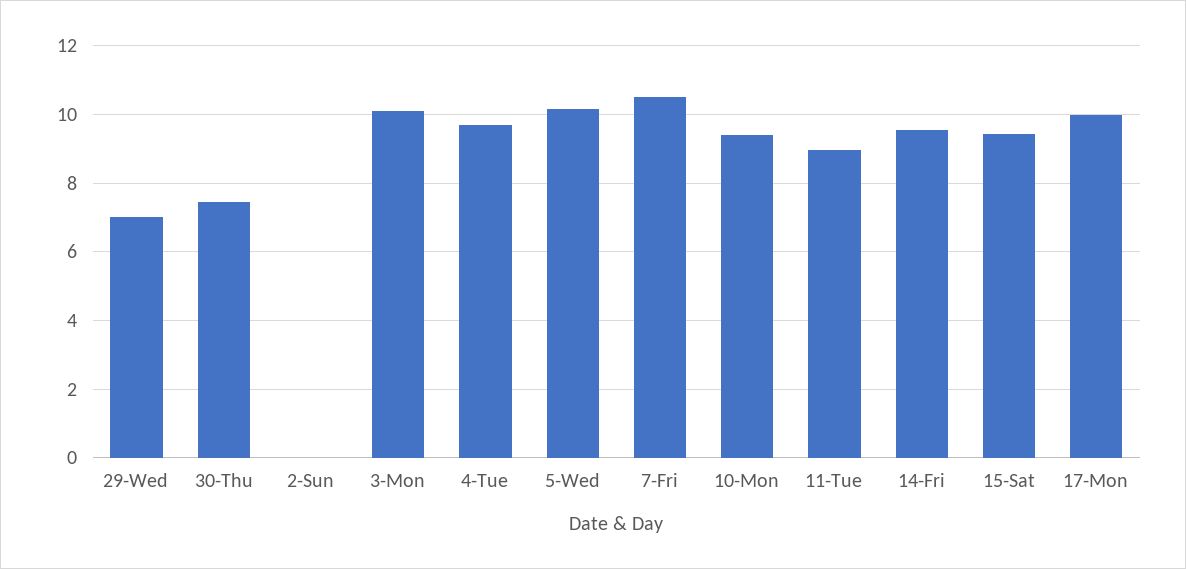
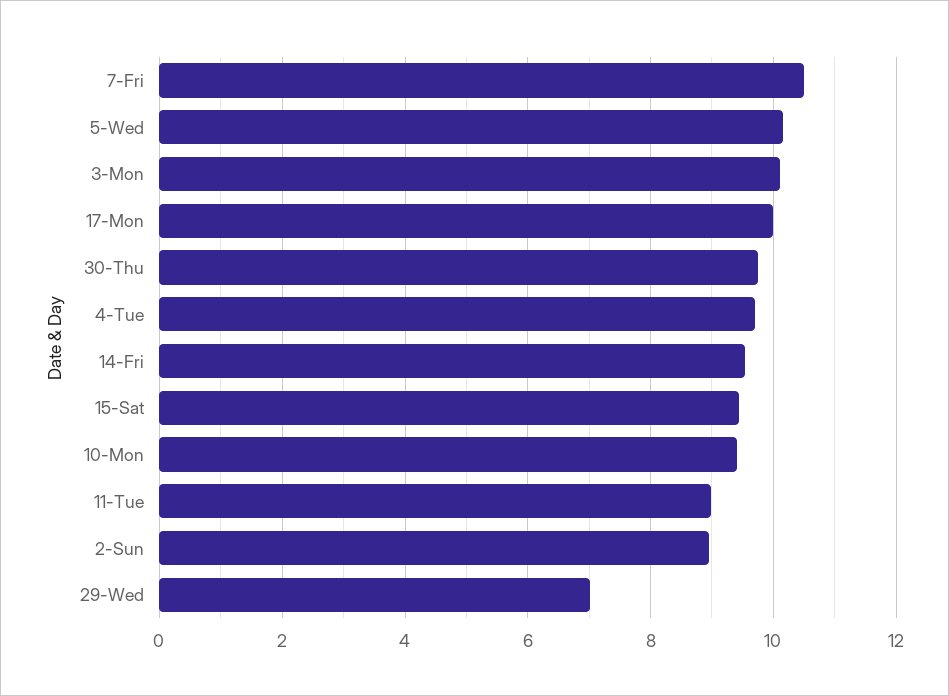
30-Thu: 7.4 -> 9.8
2-Sun: 0 -> 9

